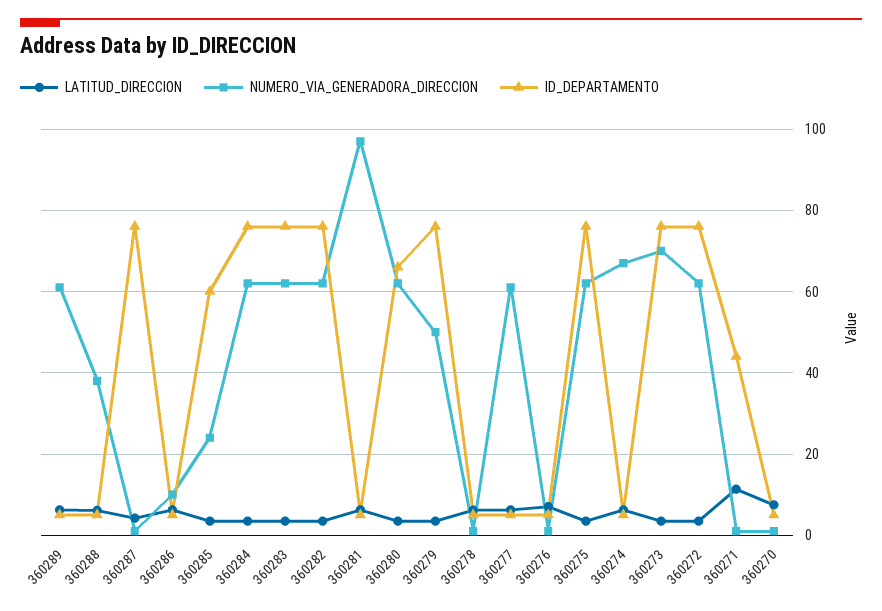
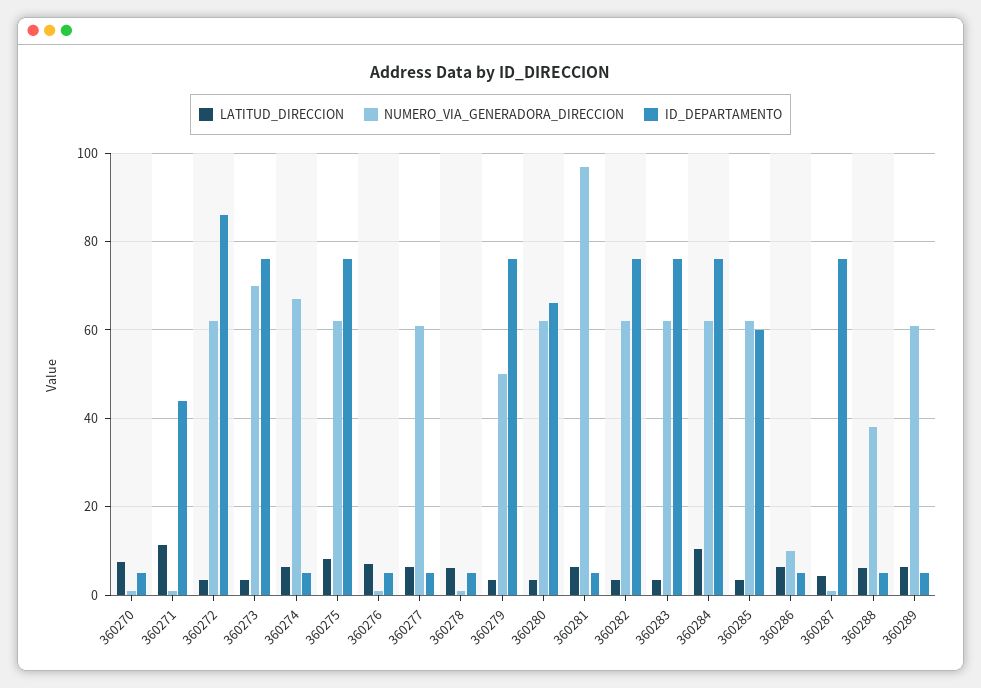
NUMERO_VIA_GENERADORA_DIRECCION, 360285: 24 -> 62
LATITUD_DIRECCION, 360284: 4 -> 10
LATITUD_DIRECCION, 360275: 4 -> 8
ID_DEPARTAMENTO, 360272: 76 -> 86

